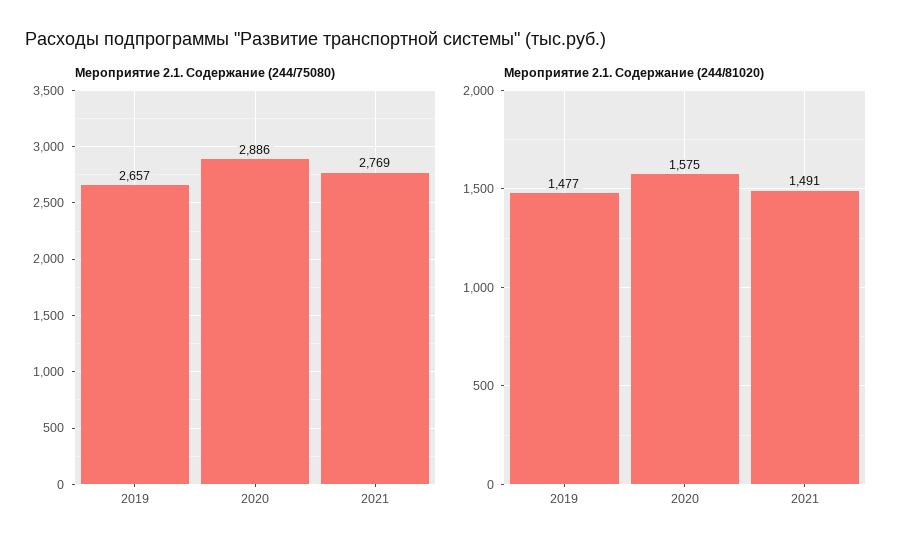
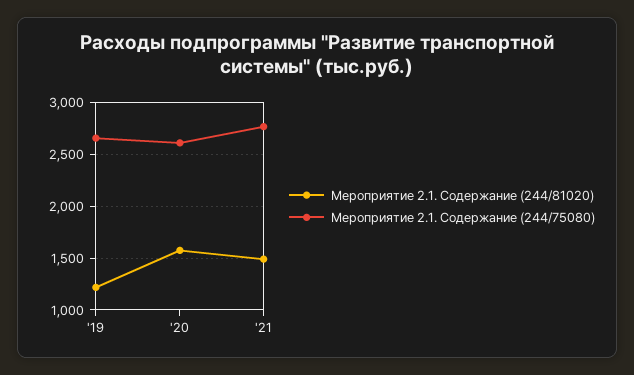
Мероприятие 2.1. Содержание (244/75080), 2020: 2886 -> 2600
Мероприятие 2.1. Содержание (244/81020), 2019: 1477 -> 1200

